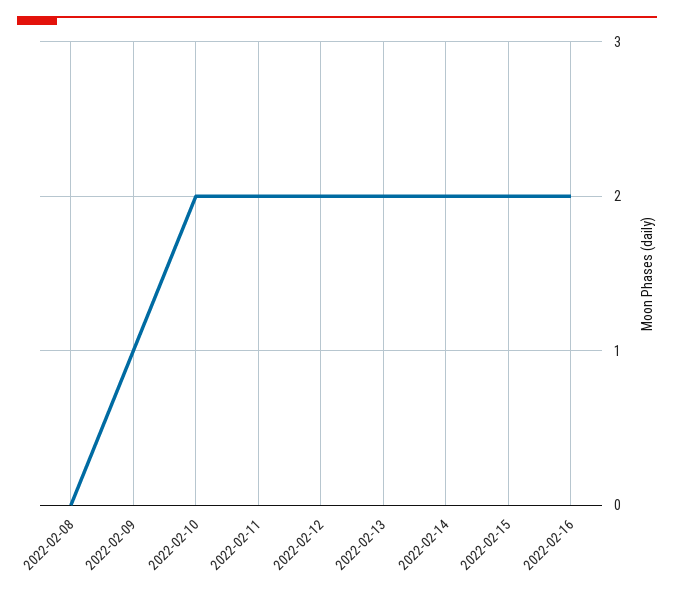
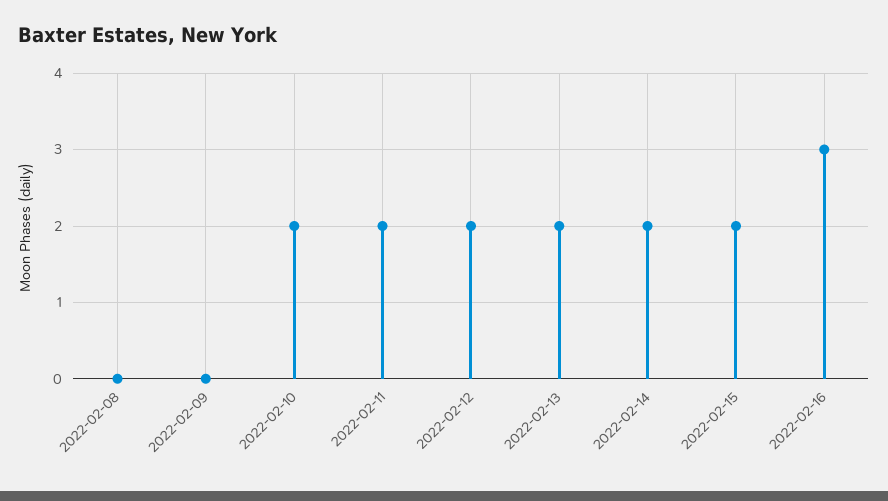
2022-02-09: 1 -> 0
2022-02-16: 2 -> 3

